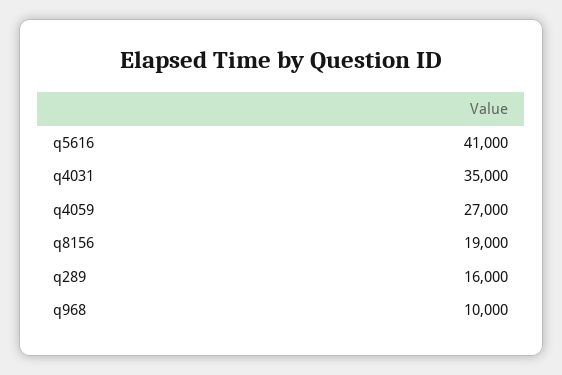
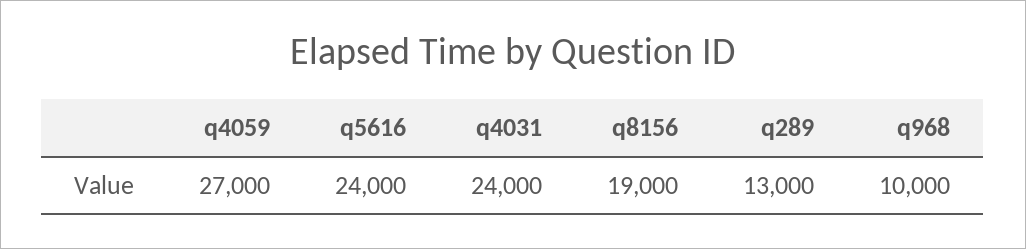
q5616: 41000 -> 24000
q4031: 35000 -> 24000
q289: 16000 -> 13000

